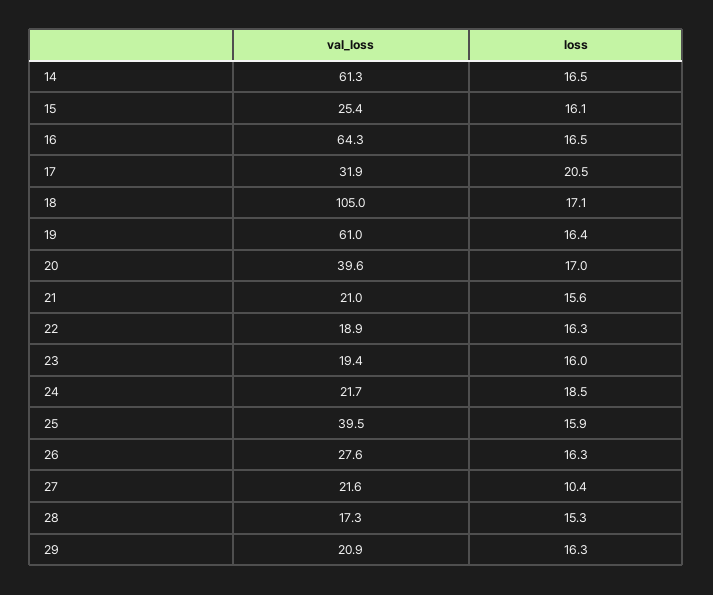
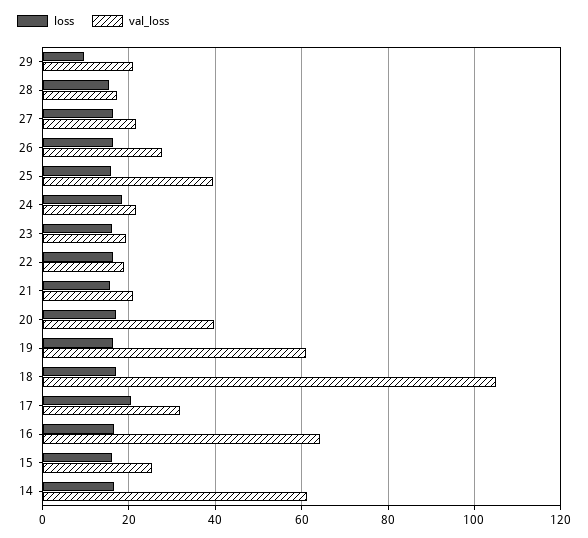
loss, 27: 10.4 -> 16
loss, 29: 16.3 -> 10

